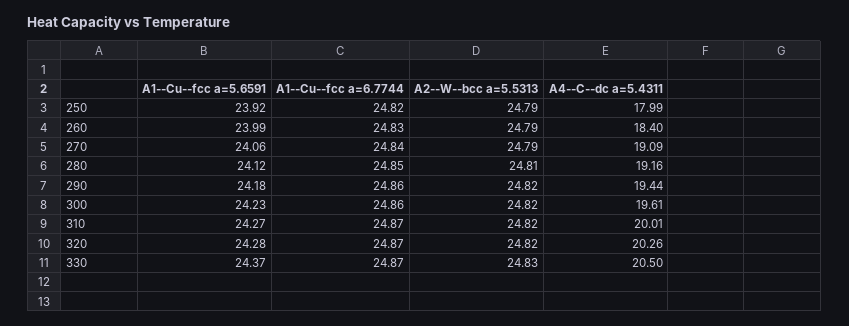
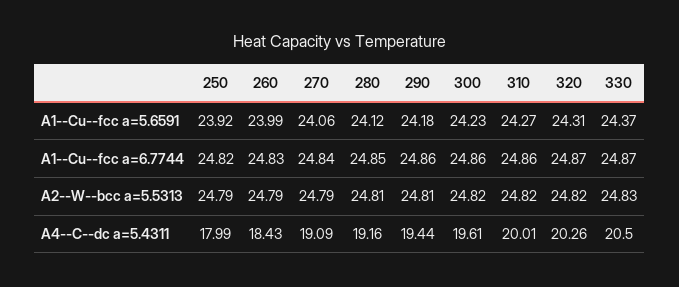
A4--C--dc a=5.4311, 260: 18.4 -> 18.43
A2--W--bcc a=5.5313, 290: 24.82 -> 24.81
A1--Cu--fcc a=6.7744, 310: 24.87 -> 24.86
A1--Cu--fcc a=5.6591, 320: 24.28 -> 24.31

